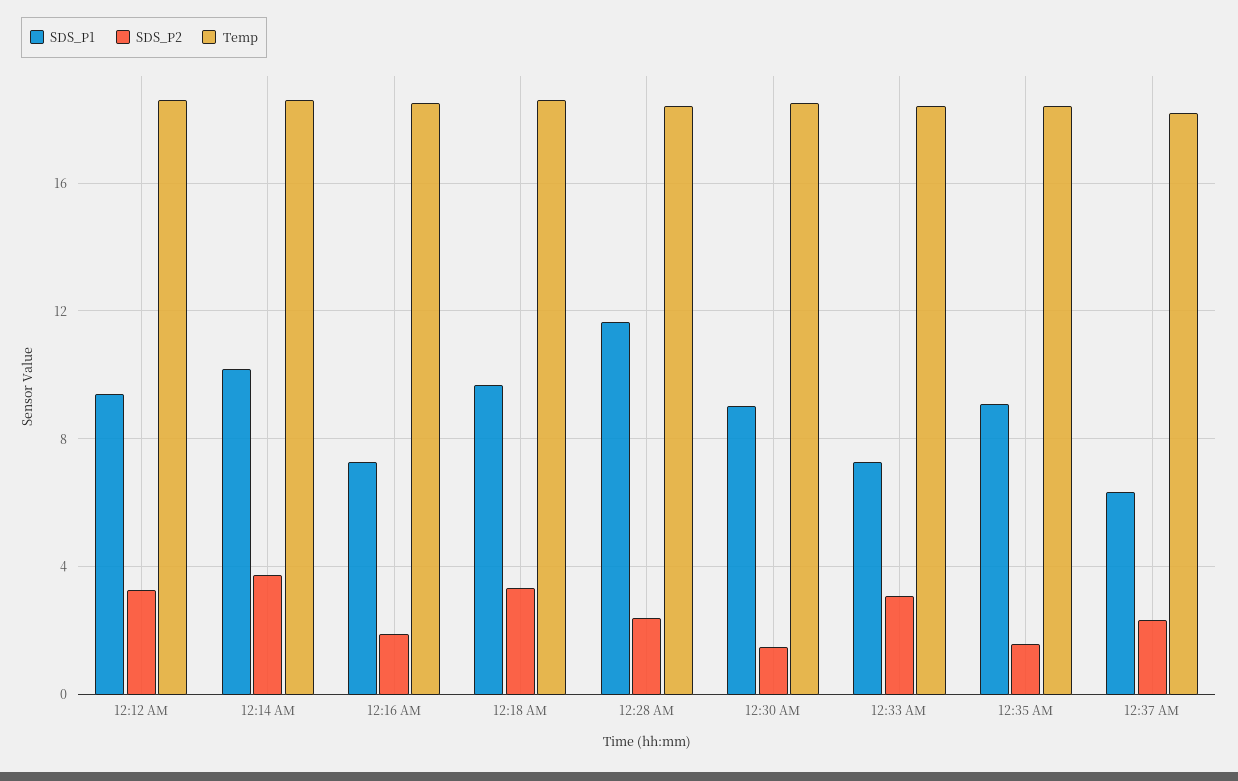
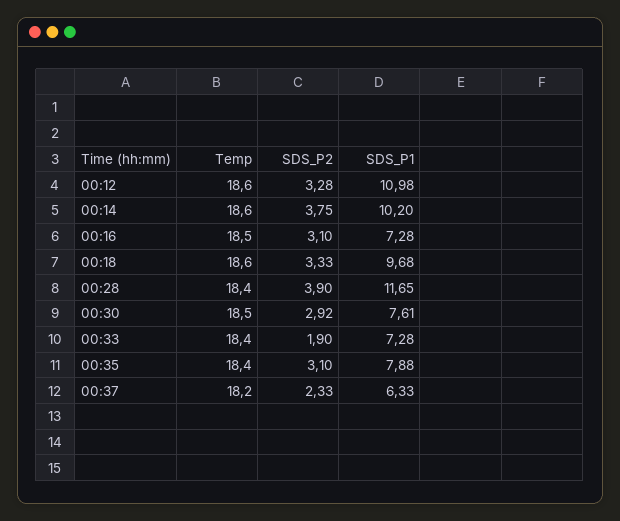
SDS_P1, 12:12 AM: 9.5 -> 10.98
SDS_P2, 12:16 AM: 2 -> 3.1
SDS_P2, 12:28 AM: 2.5 -> 3.9
SDS_P1, 12:30 AM: 9 -> 7.61
SDS_P2, 12:30 AM: 1.5 -> 2.92
SDS_P2, 12:33 AM: 3 -> 1.9
SDS_P1, 12:35 AM: 9 -> 7.88
SDS_P2, 12:35 AM: 1.5 -> 3.1

